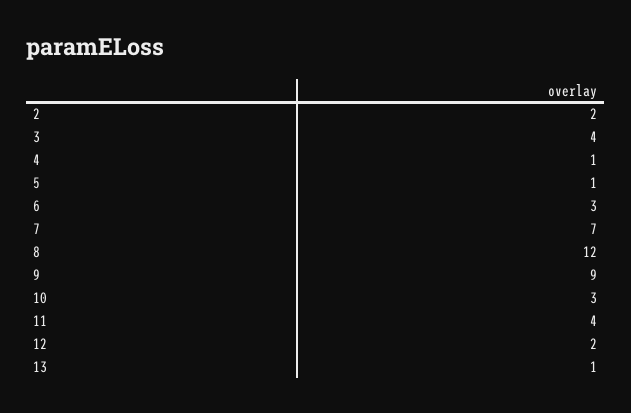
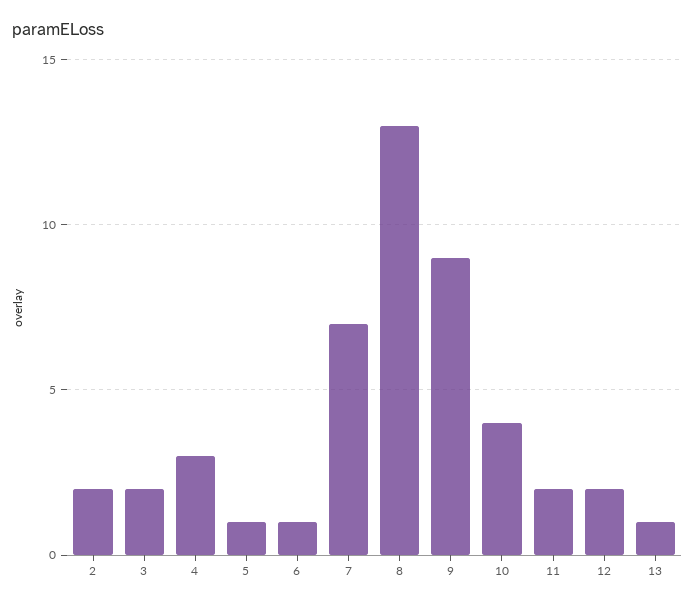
3: 4 -> 2
4: 1 -> 3
6: 3 -> 1
8: 12 -> 13
10: 3 -> 4
11: 4 -> 2

